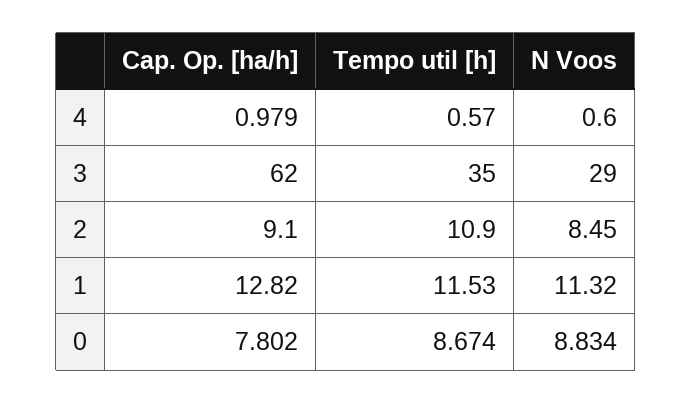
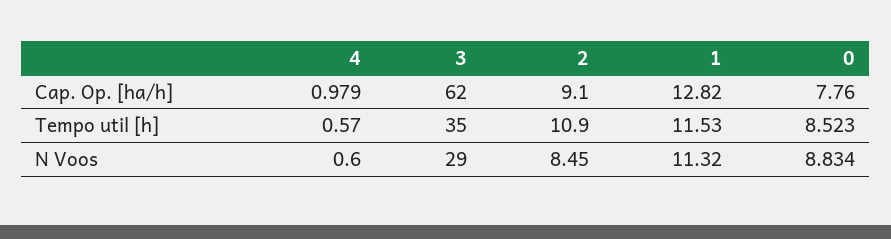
Cap. Op. [ha/h], 0: 7.802 -> 7.76
Tempo util [h], 0: 8.674 -> 8.523

